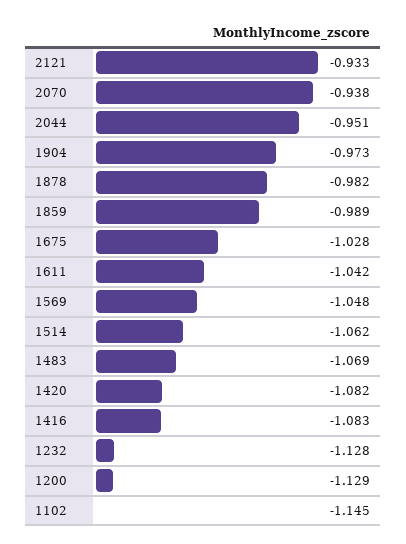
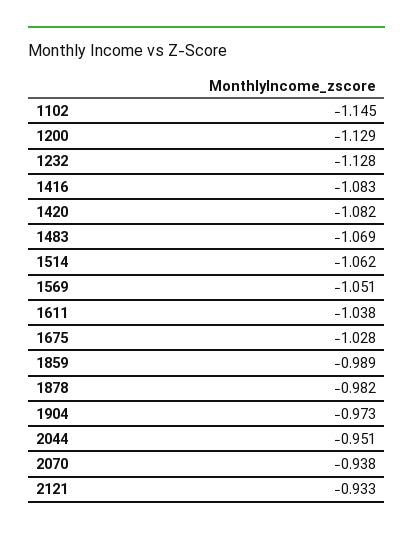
1611: -1.042 -> -1.038
1569: -1.048 -> -1.051

